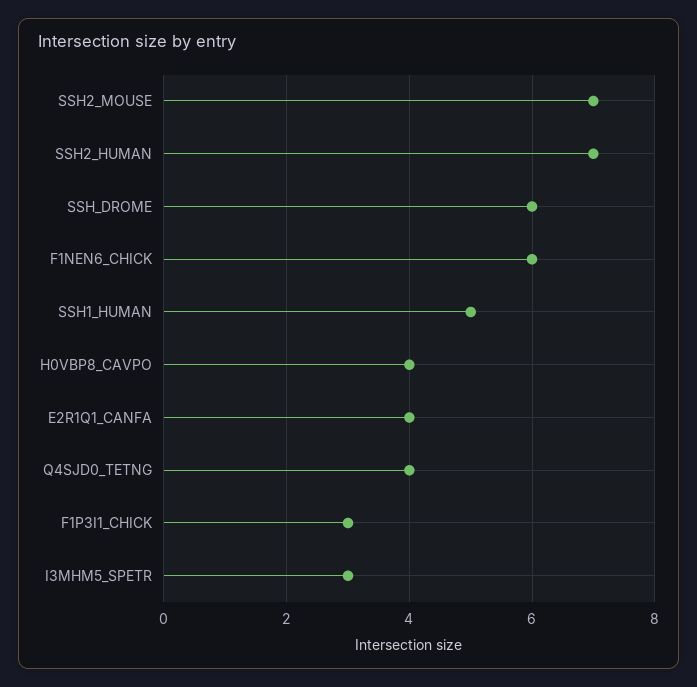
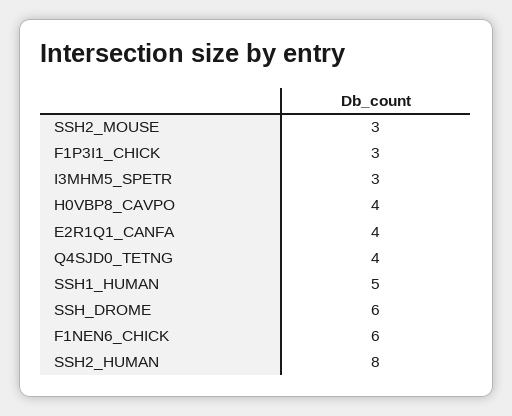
SSH2_MOUSE: 7 -> 3
SSH2_HUMAN: 7 -> 8

